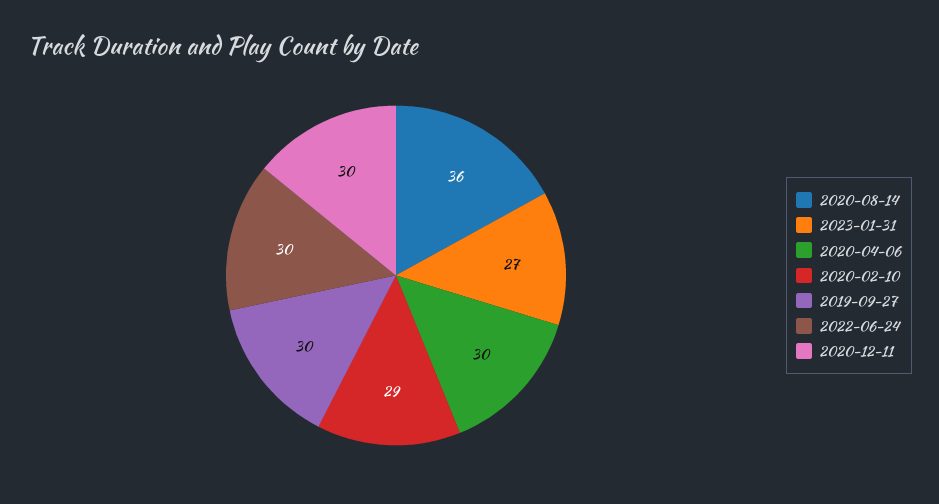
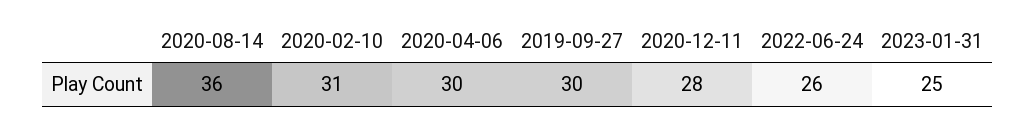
2023-01-31: 27 -> 25
2020-02-10: 29 -> 31
2022-06-24: 30 -> 26
2020-12-11: 30 -> 28

